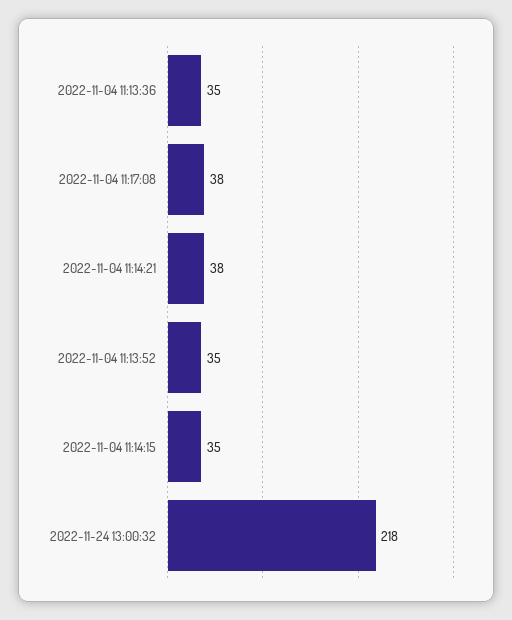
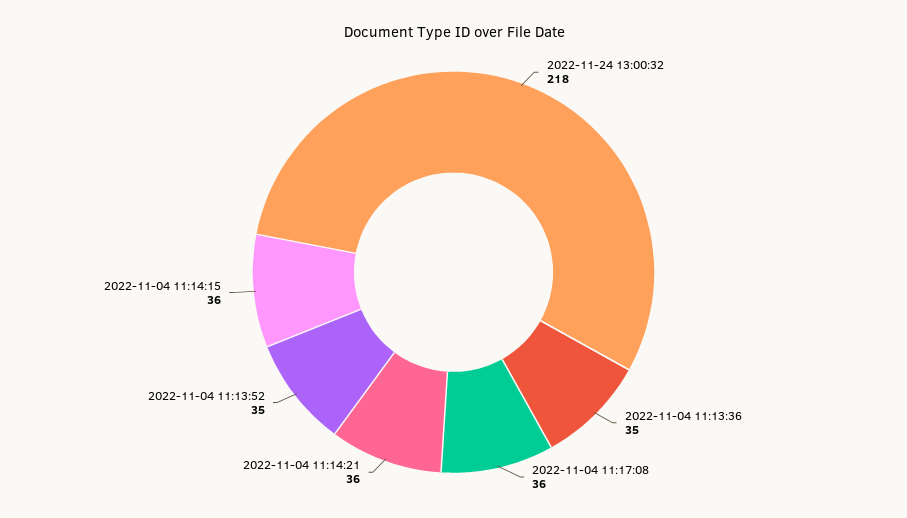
2022-11-04 11:17:08: 38 -> 36
2022-11-04 11:14:21: 38 -> 36
2022-11-04 11:14:15: 35 -> 36

